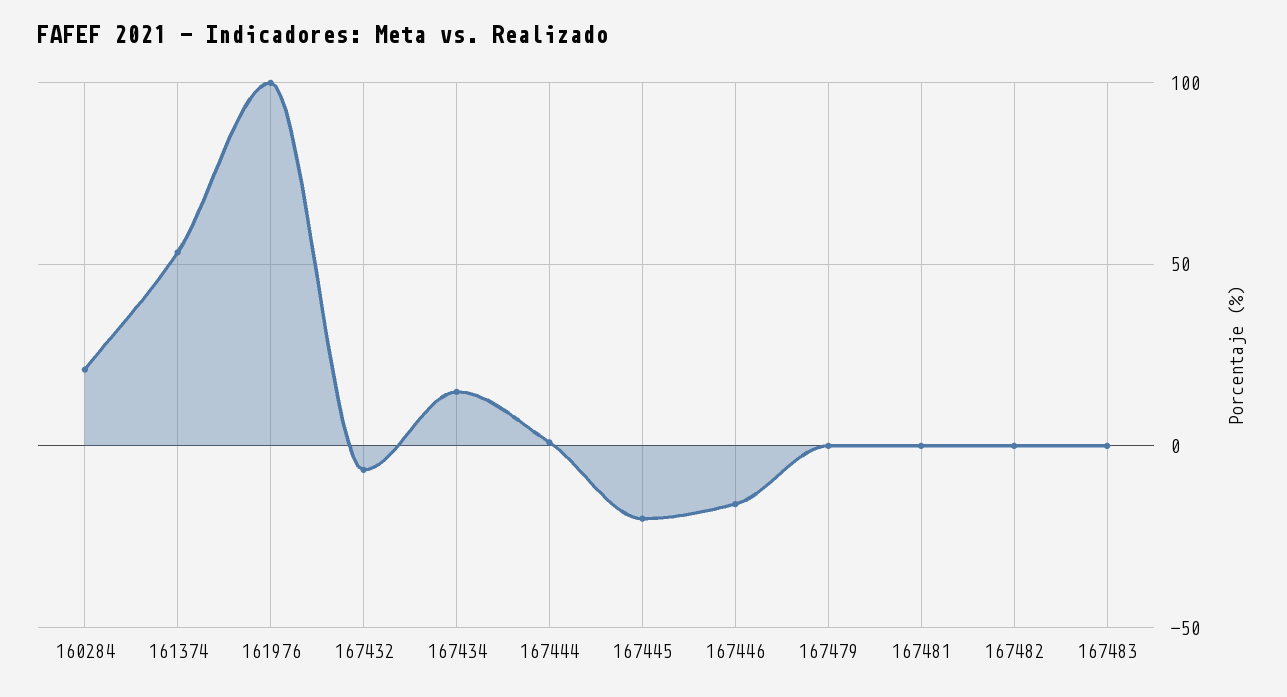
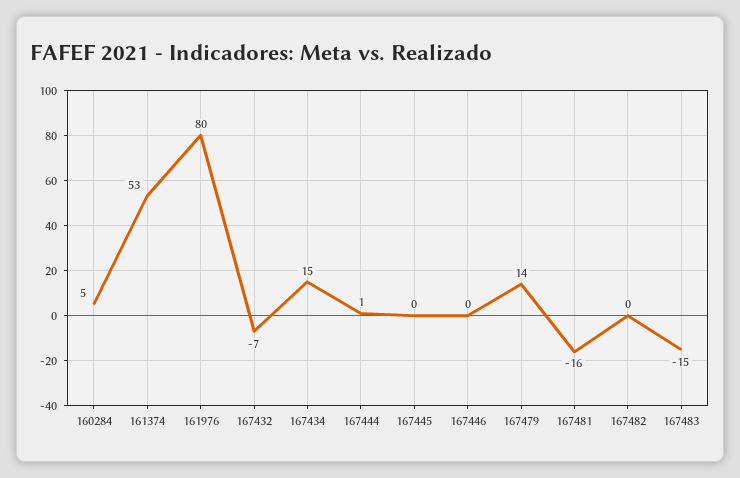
160284: 20 -> 5
161976: 100 -> 80
167445: -20 -> 0
167446: -15 -> 0
167479: 0 -> 14
167481: 0 -> -16
167483: 0 -> -15

